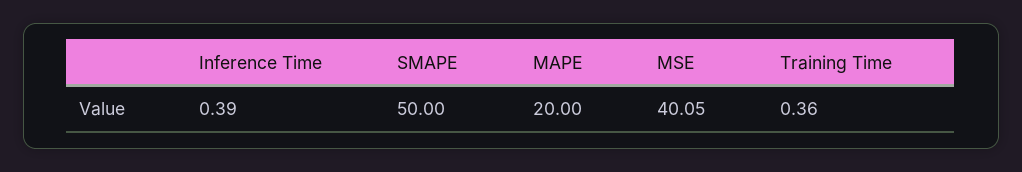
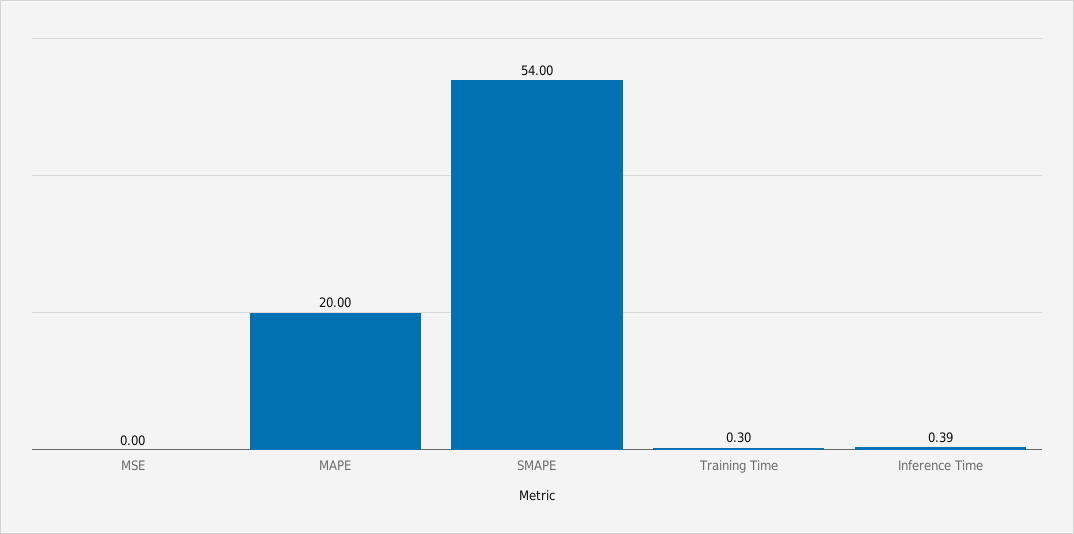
SMAPE: 50 -> 54
MSE: 40.05 -> 0
Training Time: 0.36 -> 0.3

